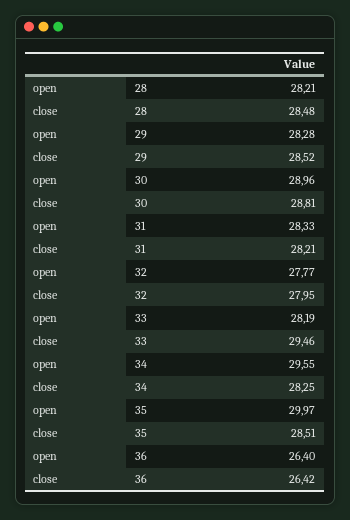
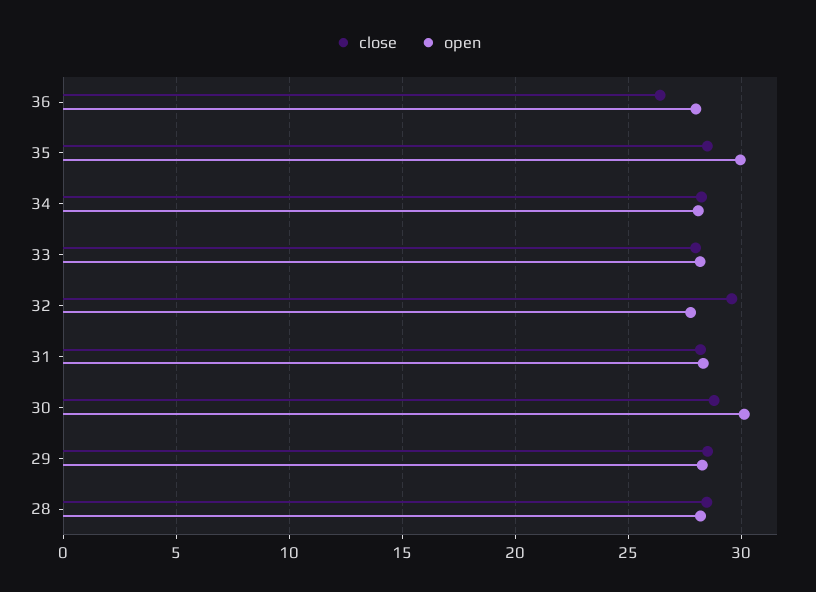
open, 30: 28.96 -> 30
close, 32: 27.95 -> 29.5
close, 33: 29.46 -> 28
open, 34: 29.55 -> 28
open, 36: 26.4 -> 28

